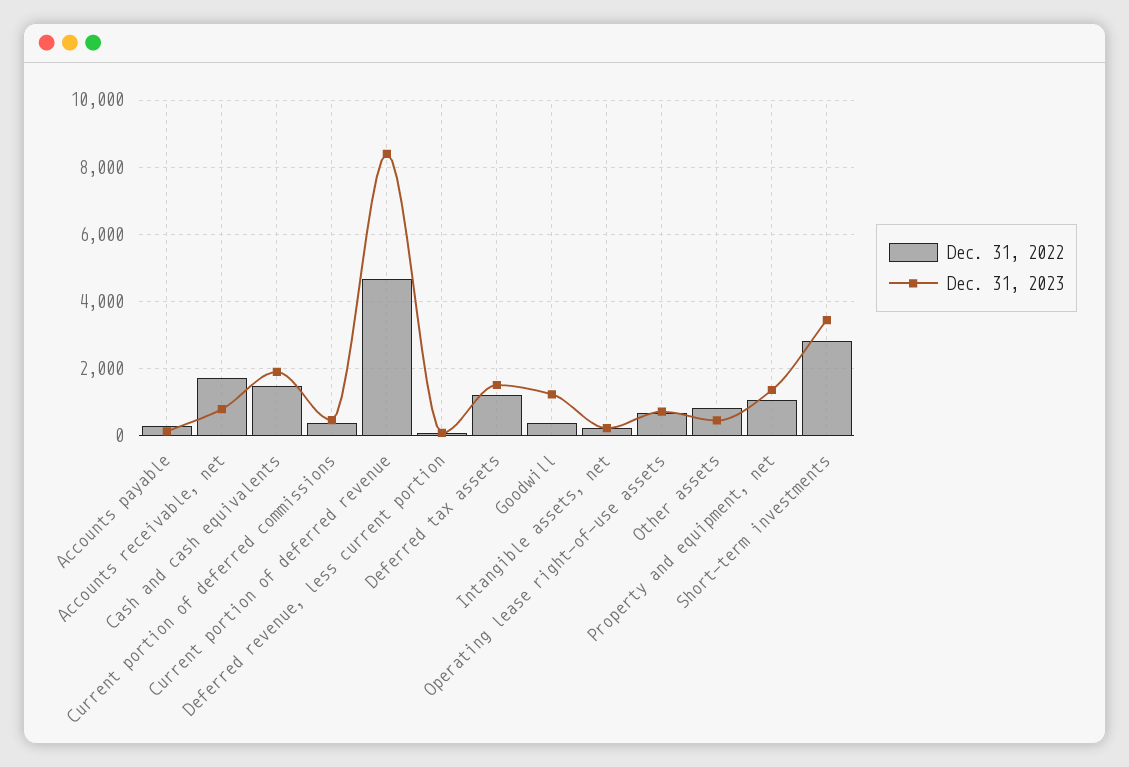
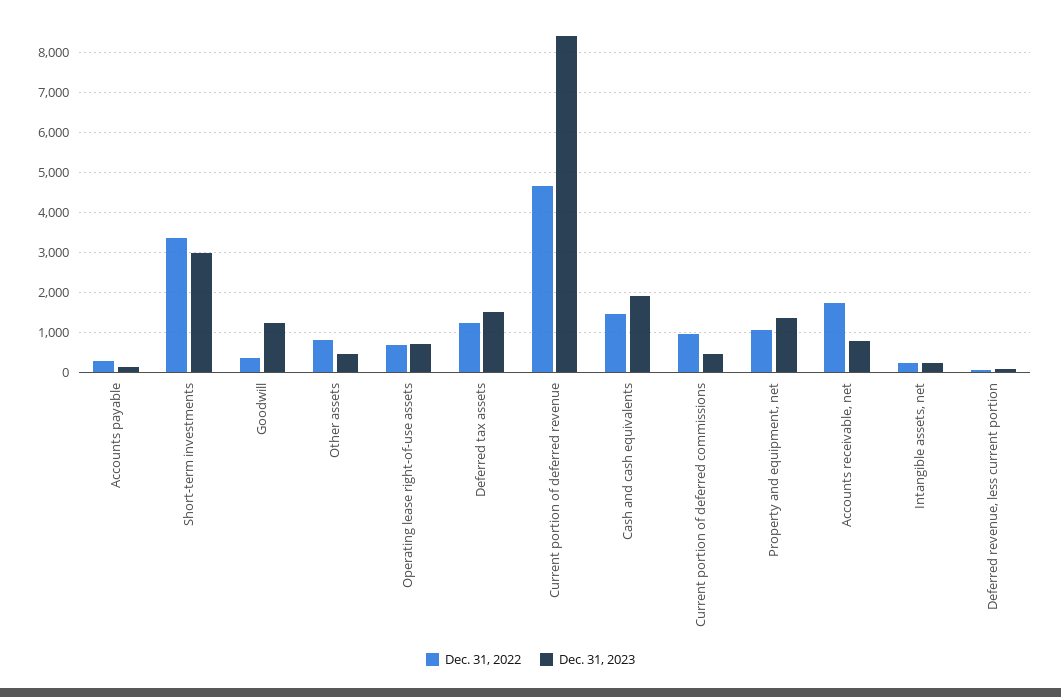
Dec. 31, 2022, Current portion of deferred commissions: 400 -> 1000
Dec. 31, 2022, Short-term investments: 2800 -> 3400
Dec. 31, 2023, Short-term investments: 3400 -> 3000

